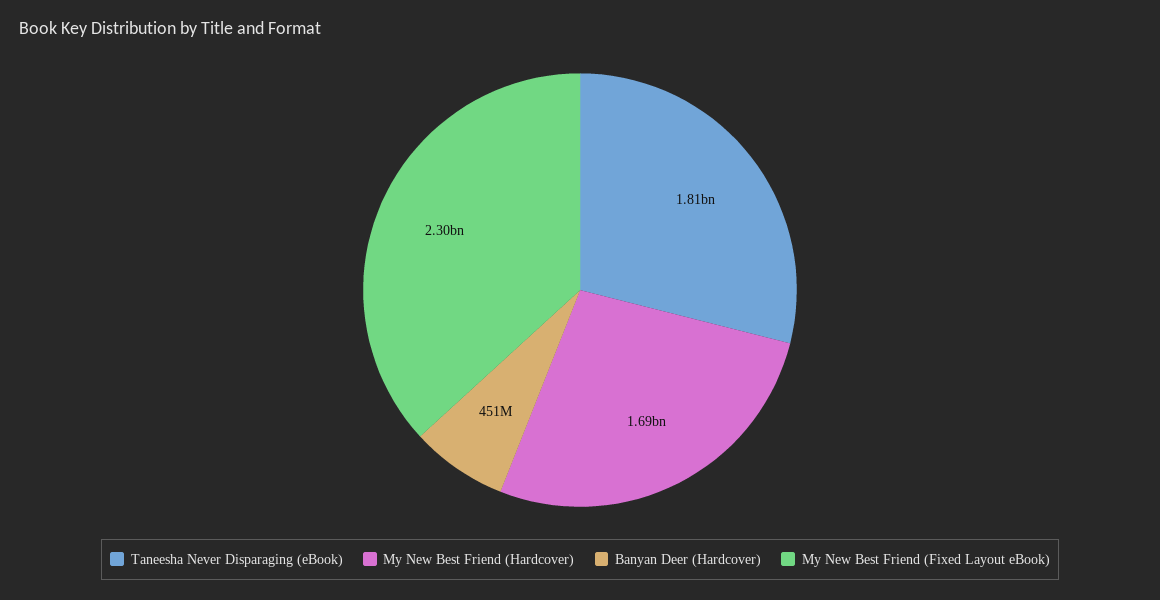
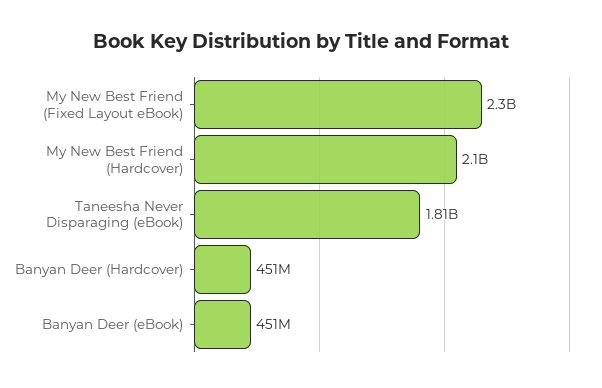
My New Best Friend (Hardcover): 1690000000 -> 2100000000
Banyan Deer (eBook): none -> 451000000

